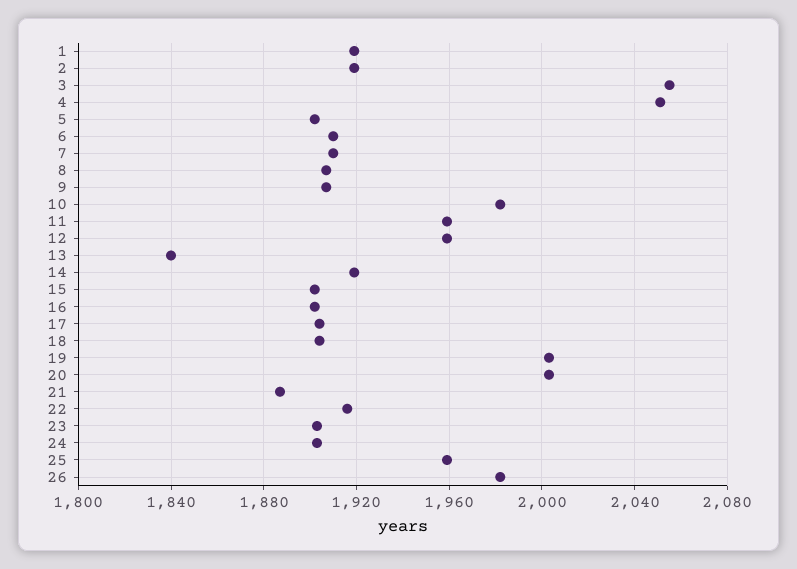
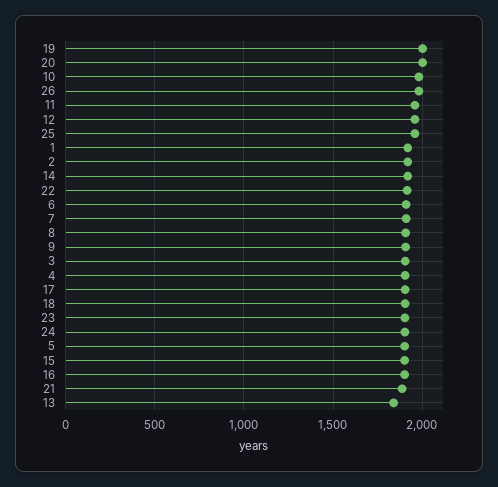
3: 2055 -> 1900
4: 2050 -> 1900

